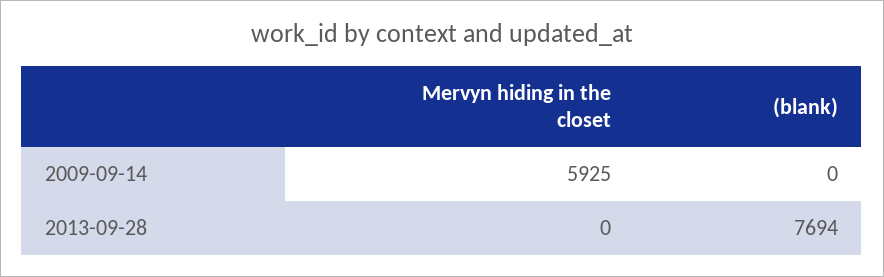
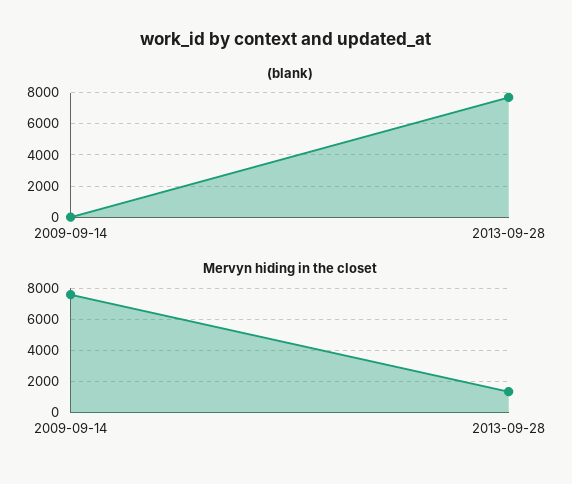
Mervyn hiding in the closet, 2009-09-14: 5925 -> 7500
Mervyn hiding in the closet, 2013-09-28: 0 -> 1500

